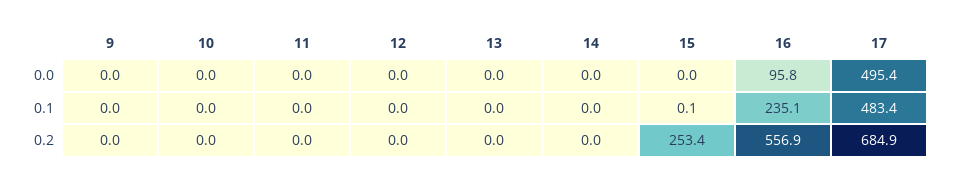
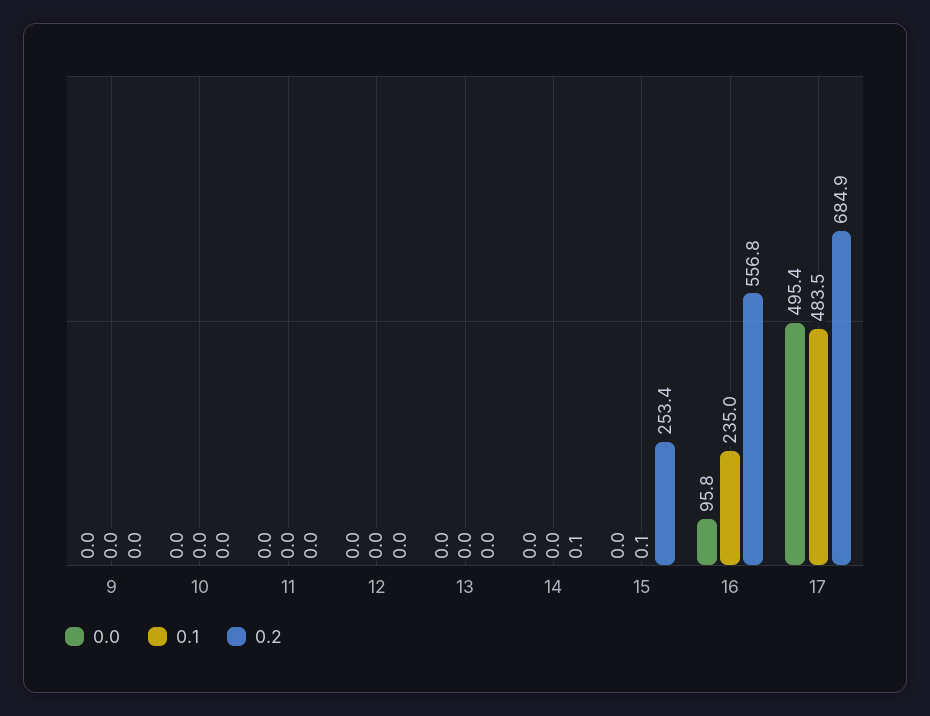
0.1, 16: 235.1 -> 235
0.1, 17: 483.4 -> 483.5
0.2, 14: 0 -> 0.1
0.2, 16: 556.9 -> 556.8

